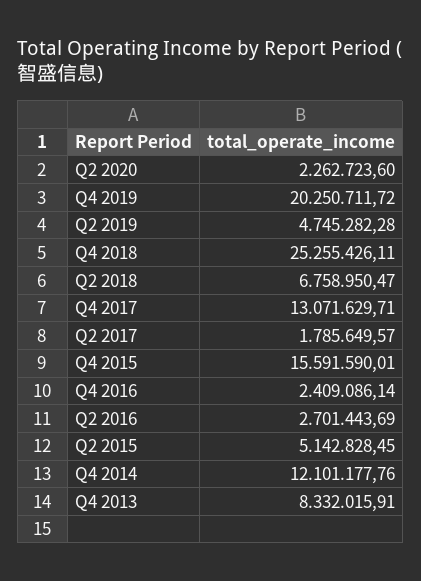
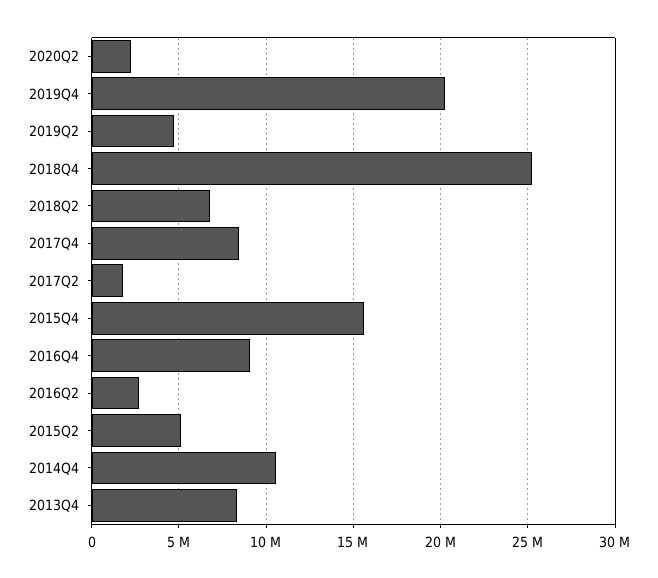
Q4 2017: 13071629.71 -> 8500000
Q4 2016: 2409086.14 -> 9000000
Q4 2014: 12101177.76 -> 10500000

